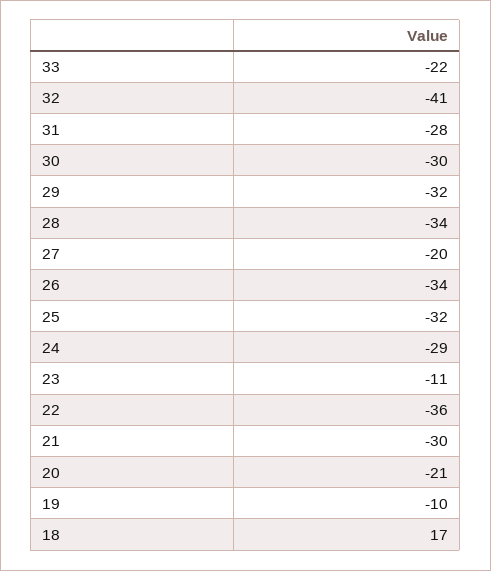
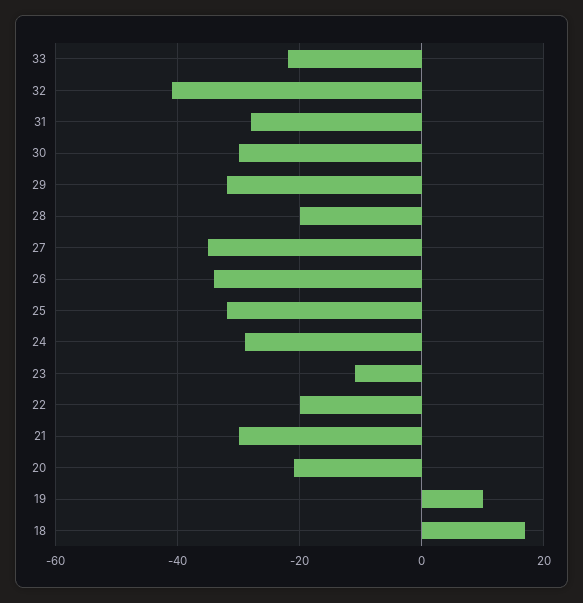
28: -34 -> -20
27: -20 -> -35
22: -36 -> -20
19: -10 -> 10

